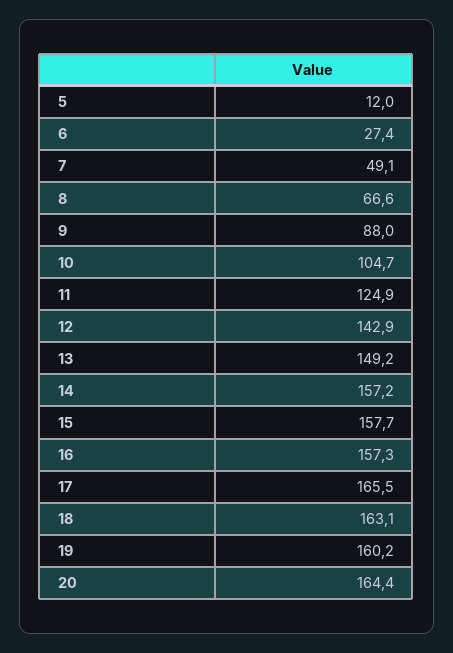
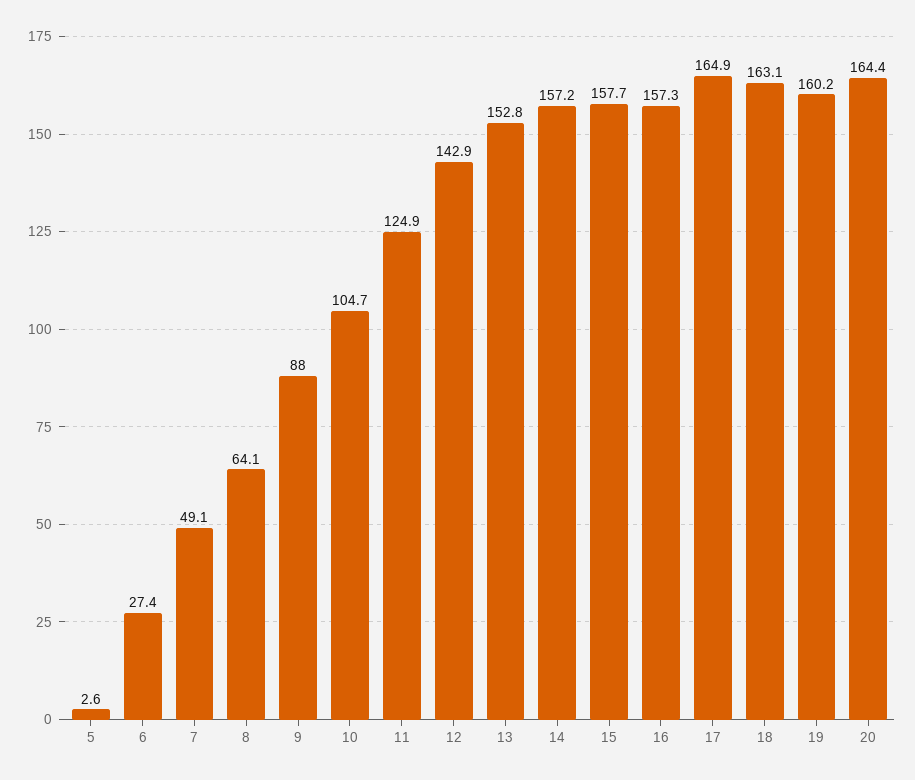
5: 12 -> 2.6
8: 66.6 -> 64.1
13: 149.2 -> 152.8
17: 165.5 -> 164.9

